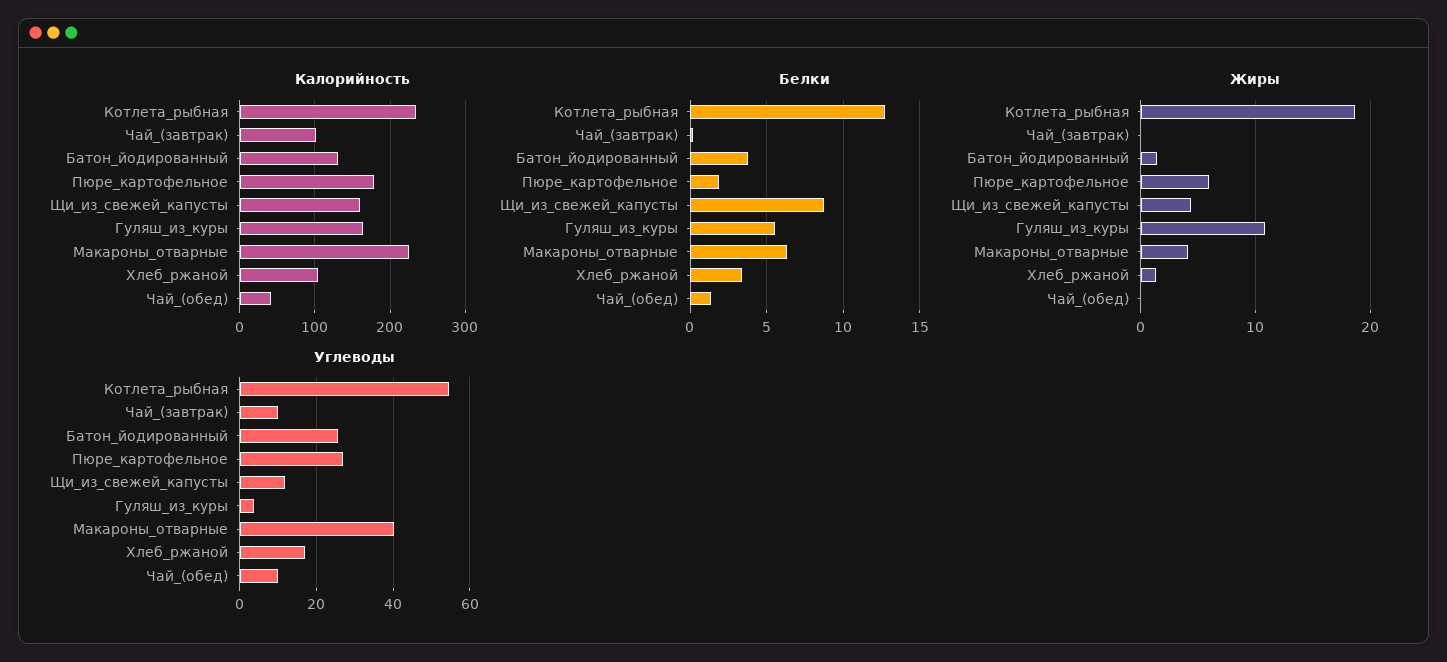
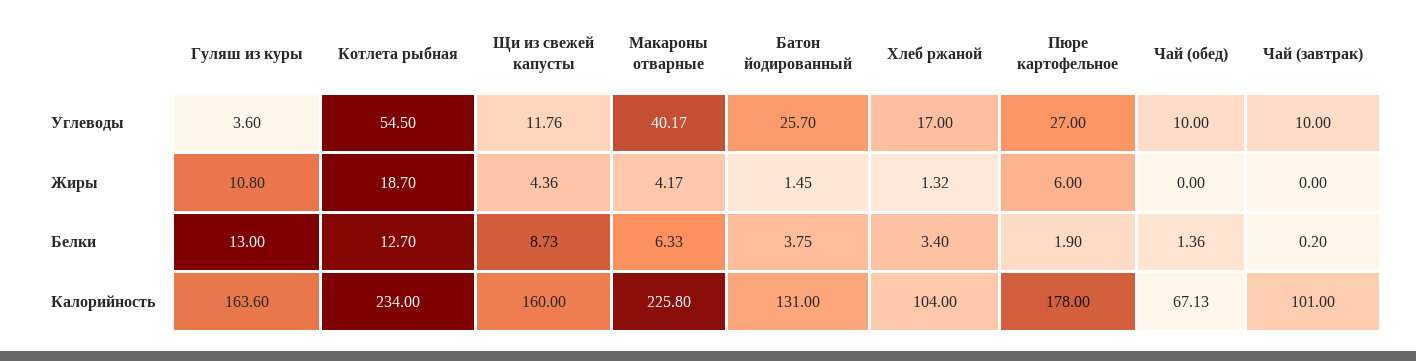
Калорийность, Чай_(обед): 40 -> 67.13
Белки, Гуляш_из_куры: 5.5 -> 13

